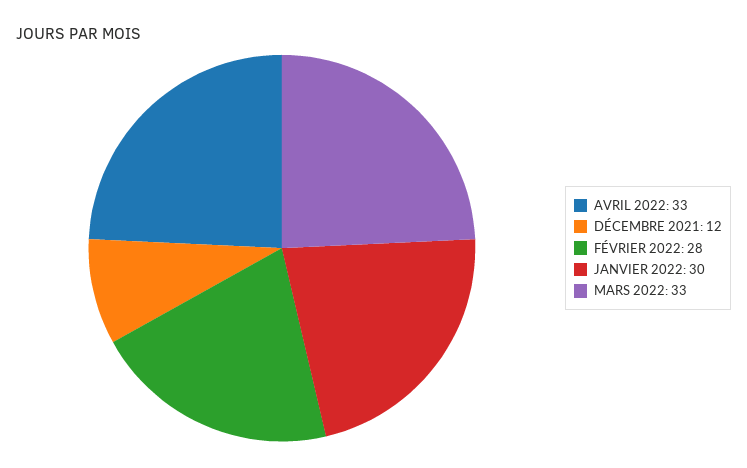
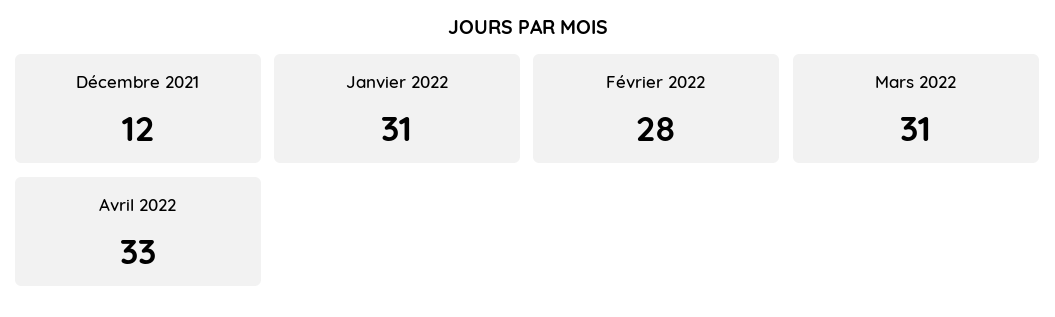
JANVIER 2022: 30 -> 31
MARS 2022: 33 -> 31

